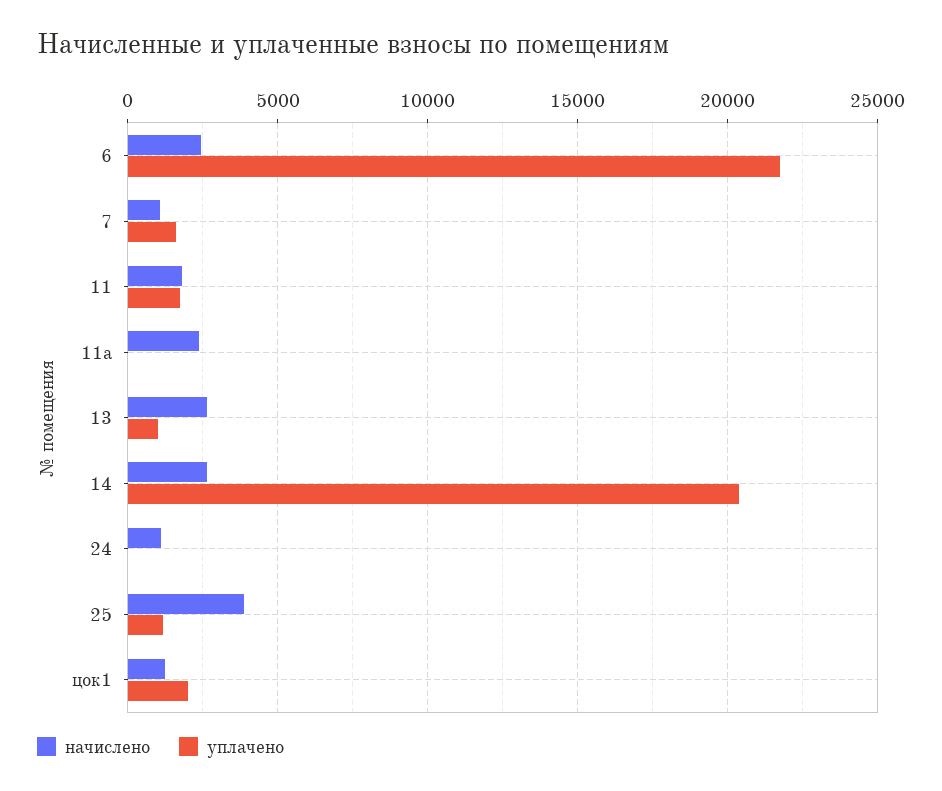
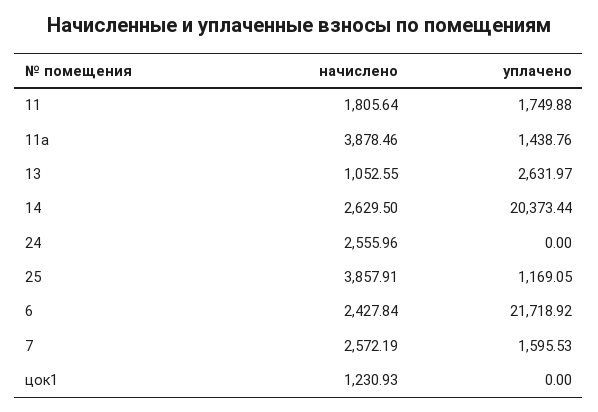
начислено, 7: 1000 -> 2572.19
начислено, 11а: 2500 -> 3878.46
уплачено, 11а: 0 -> 1438.76
начислено, 13: 2500 -> 1052.55
уплачено, 13: 1000 -> 2631.97
начислено, 24: 1000 -> 2555.96
уплачено, цок1: 2000 -> 0

